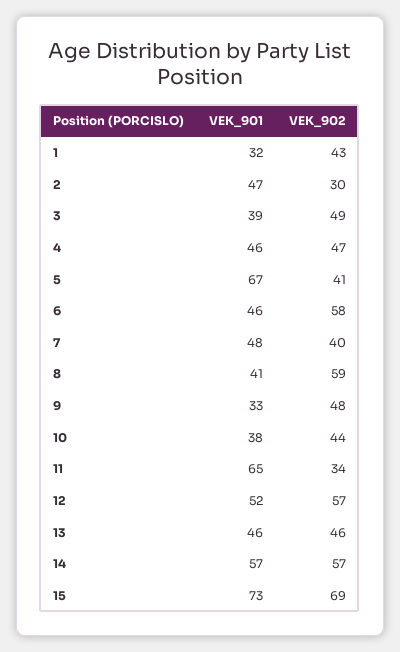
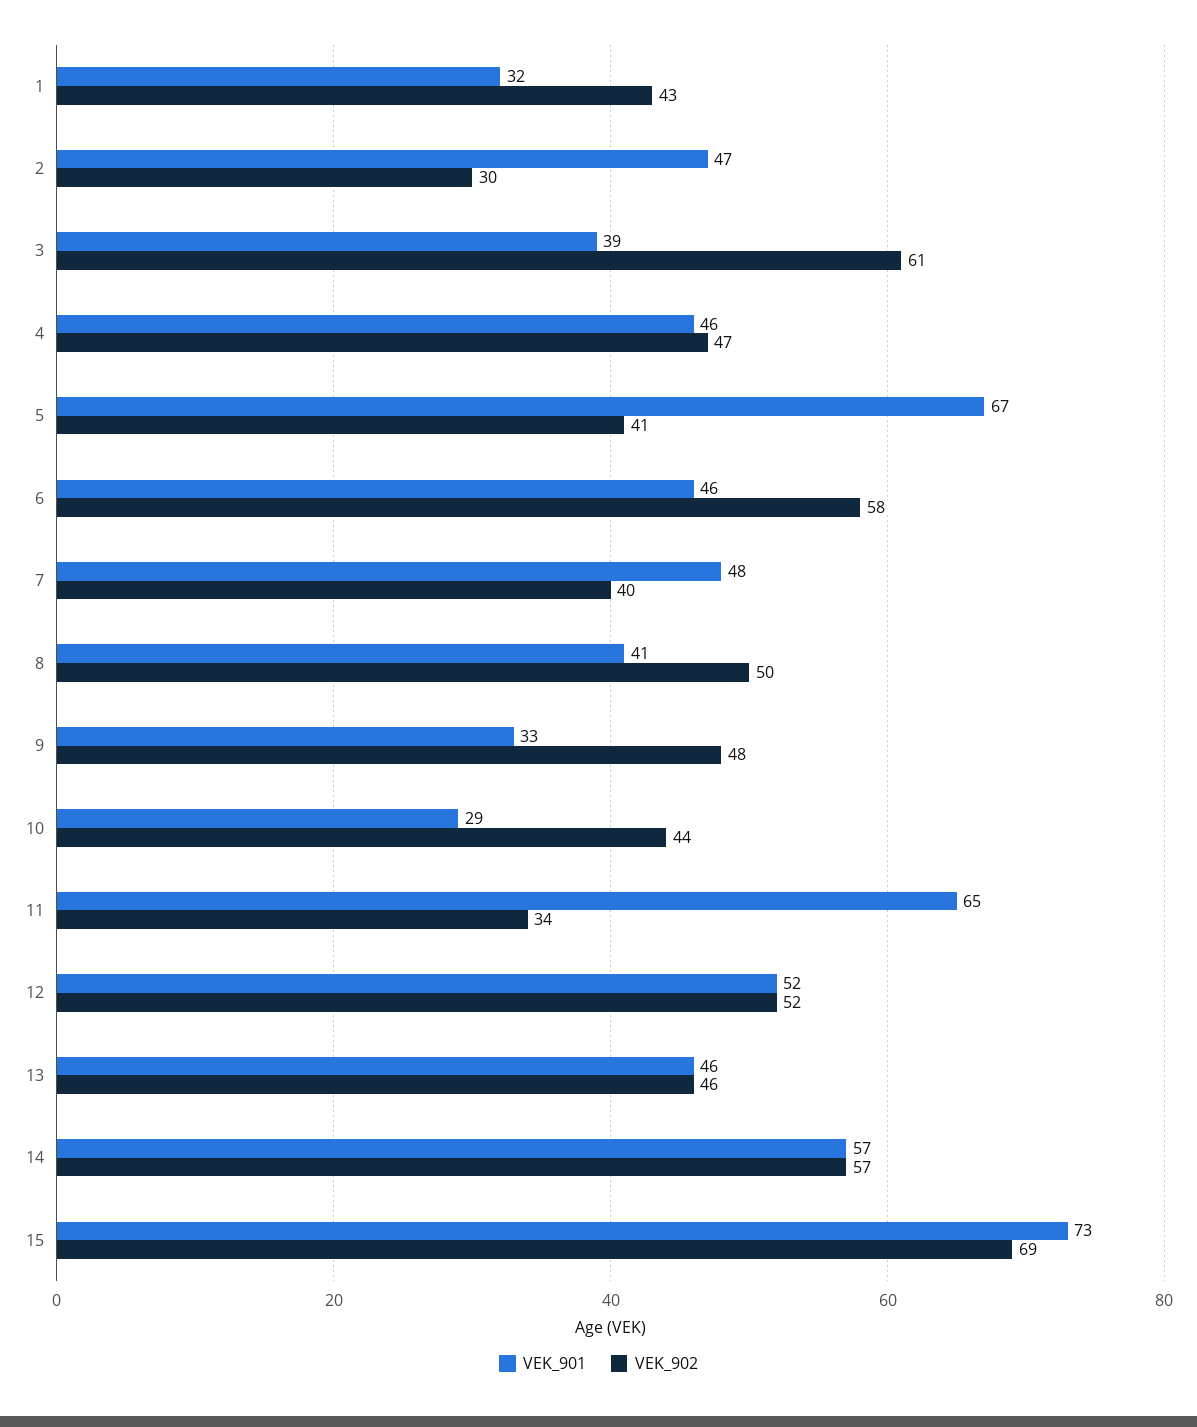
VEK_902, 3: 49 -> 61
VEK_902, 8: 59 -> 50
VEK_901, 10: 38 -> 29
VEK_902, 12: 57 -> 52

